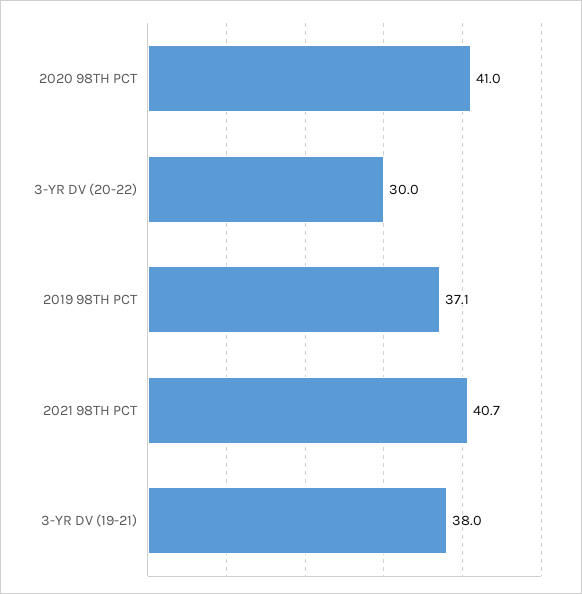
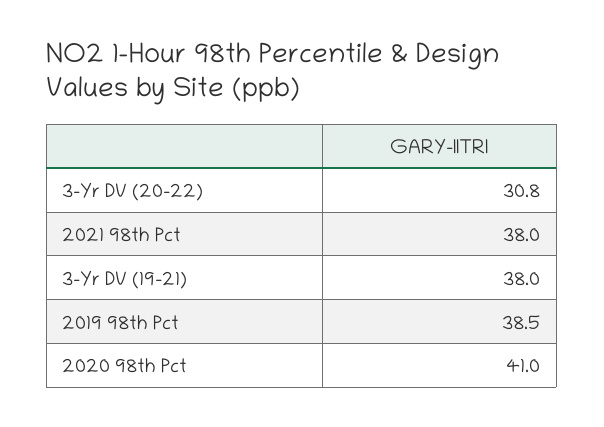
3-YR DV (20-22): 30 -> 30.8
2019 98TH PCT: 37.1 -> 38.5
2021 98TH PCT: 40.7 -> 38

